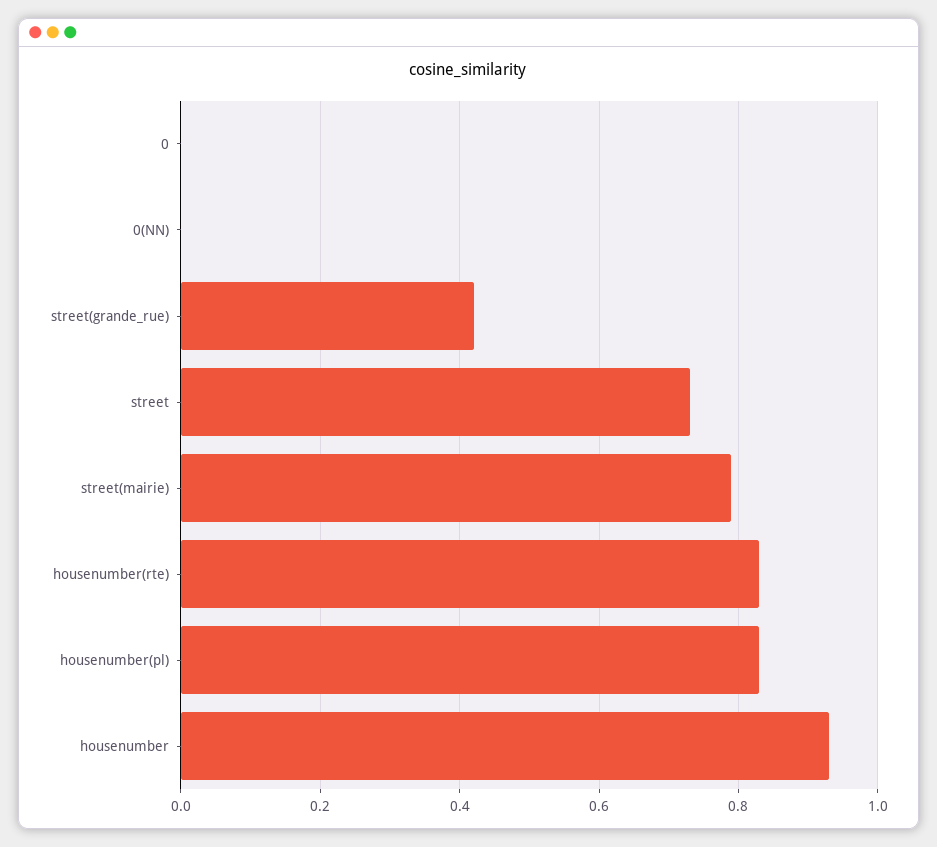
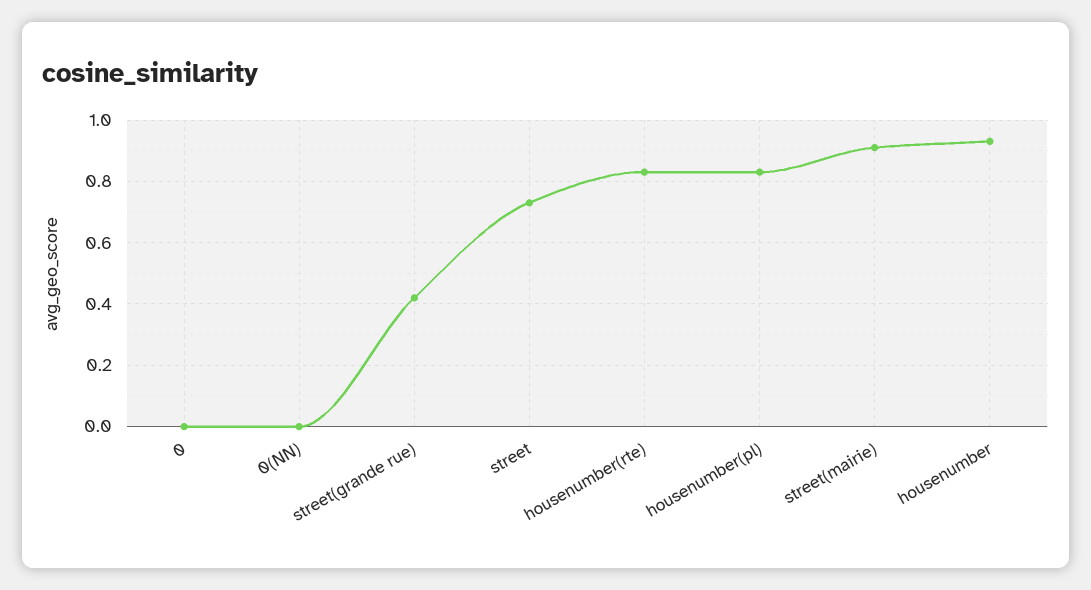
street(mairie): 0.8 -> 0.9

